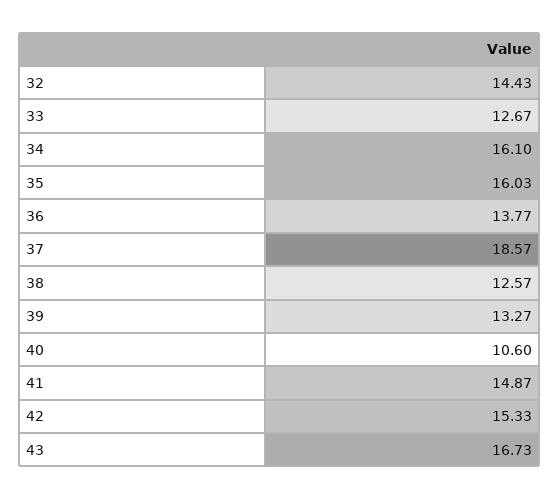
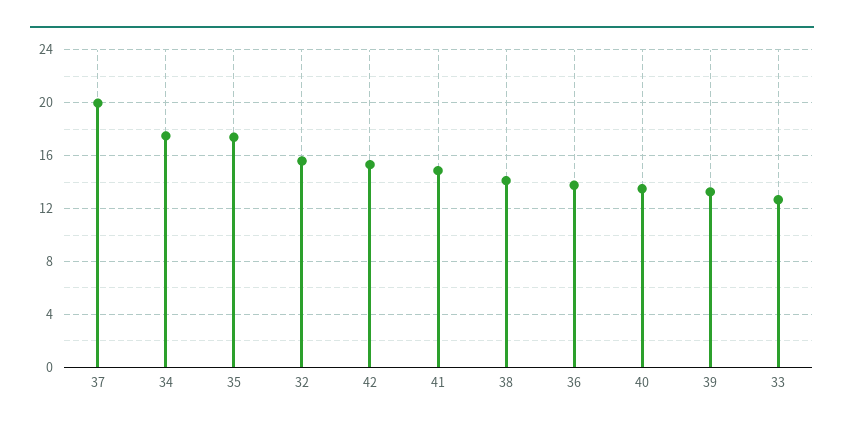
32: 14.43 -> 15.5
34: 16.1 -> 17.5
35: 16.03 -> 17.5
37: 18.57 -> 20
38: 12.57 -> 14
40: 10.6 -> 13.5
43: 16.73 -> none

